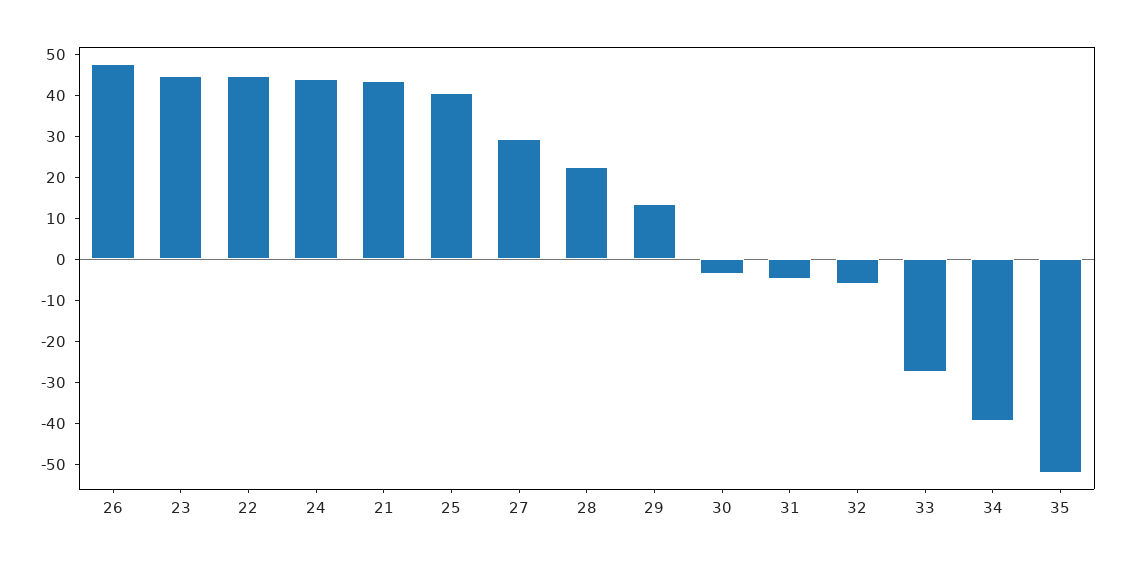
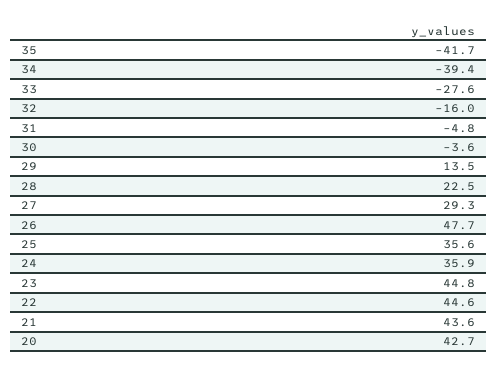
24: 44 -> 35.9
25: 40 -> 35.6
32: -6 -> -16
35: -52 -> -41.7
20: none -> 42.7

